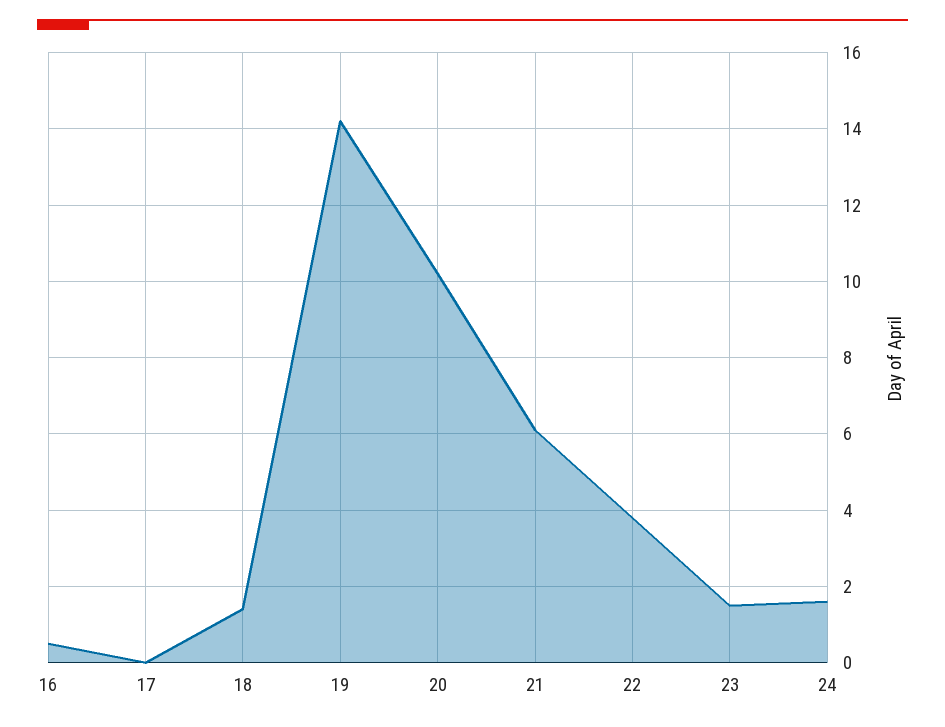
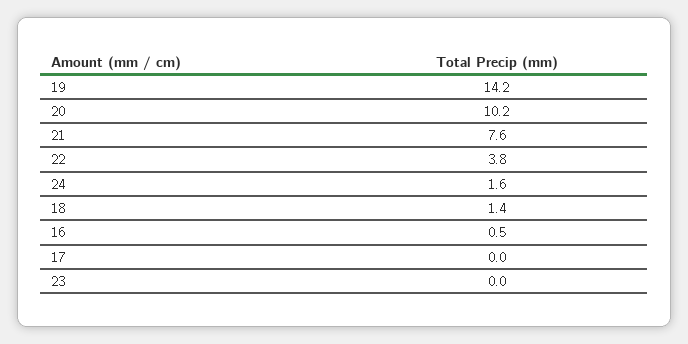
21: 6 -> 7.6
23: 1.5 -> 0

